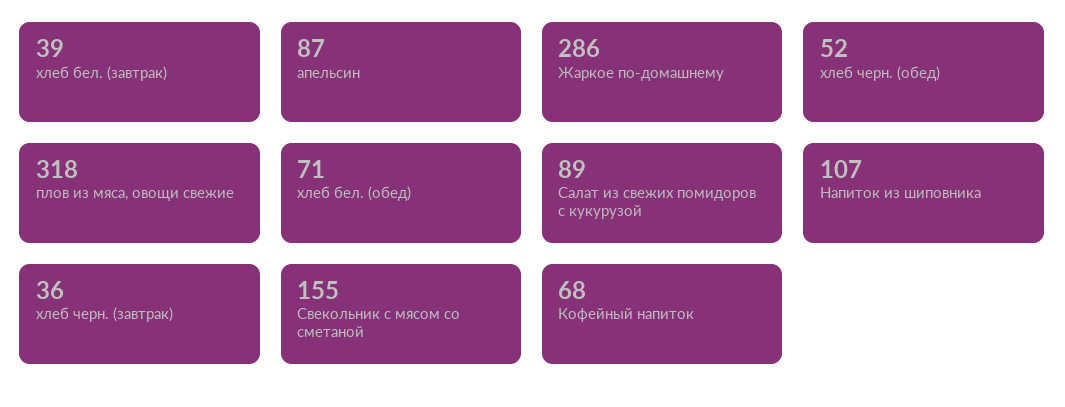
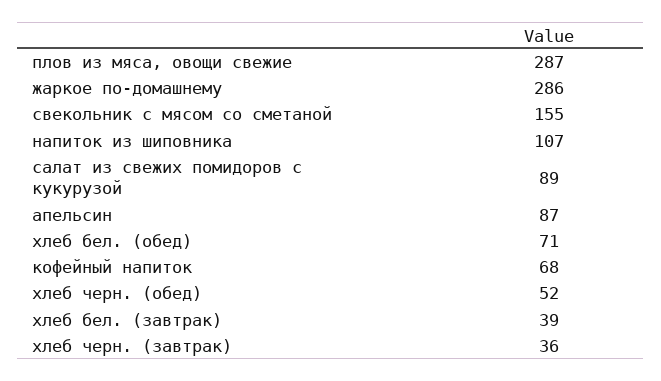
плов из мяса, овощи свежие: 318 -> 287

